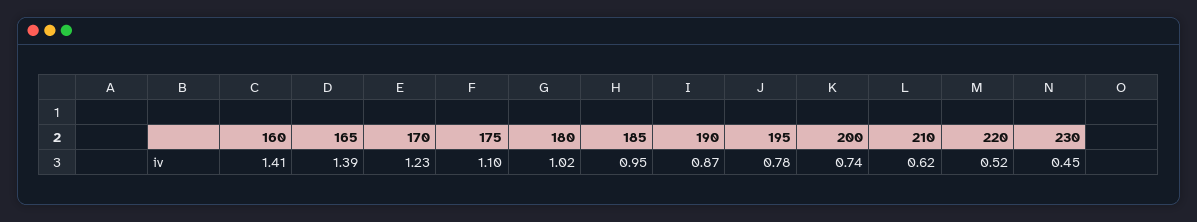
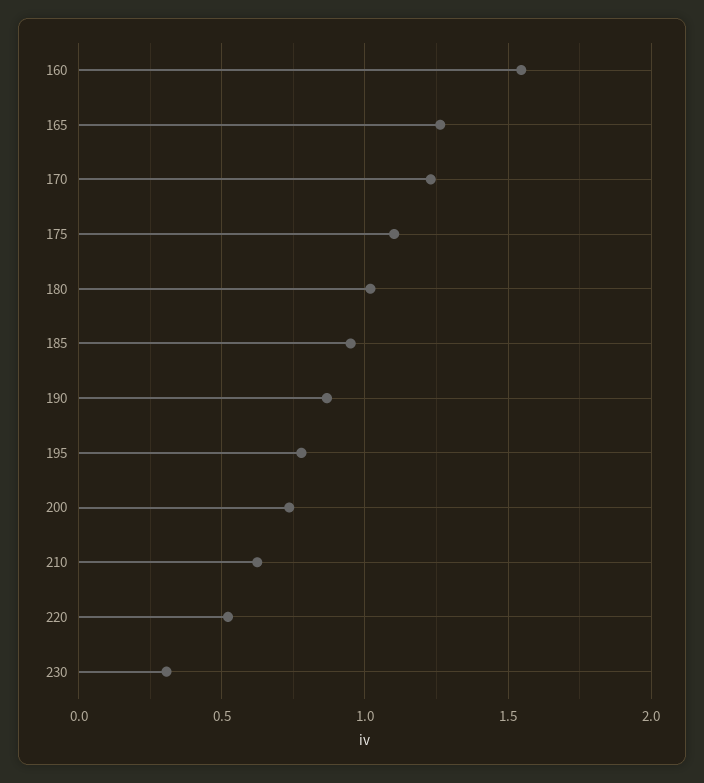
160: 1.41 -> 1.55
165: 1.39 -> 1.25
230: 0.45 -> 0.3

